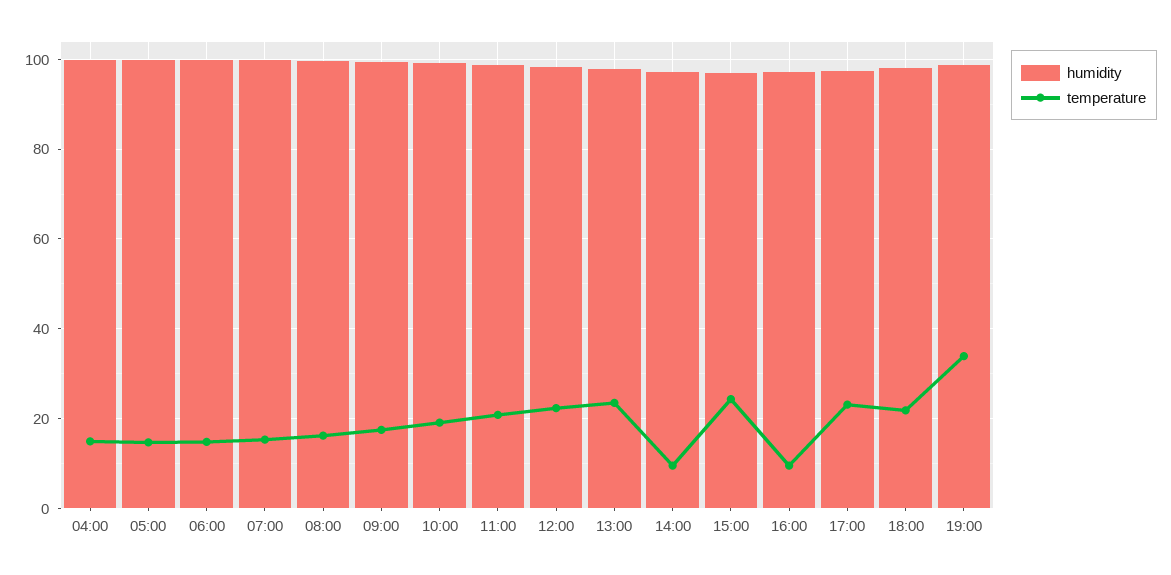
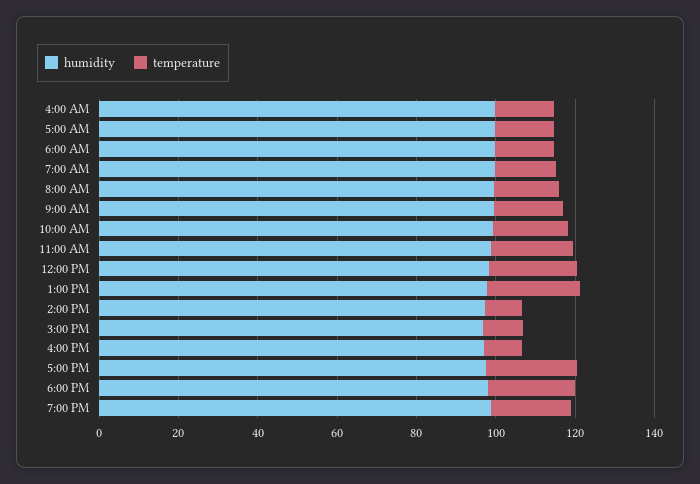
temperature, 15:00: 24 -> 10
temperature, 19:00: 34 -> 20

